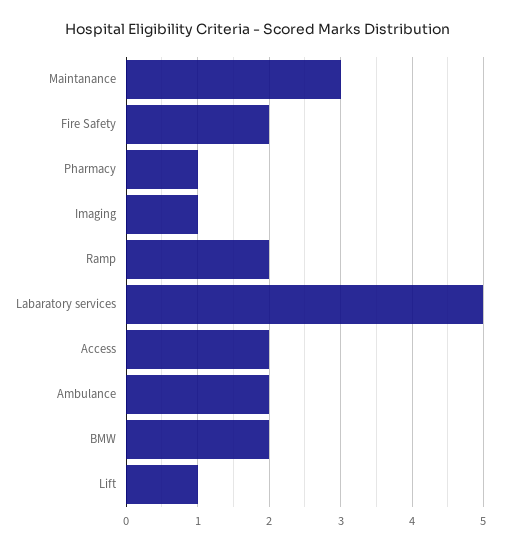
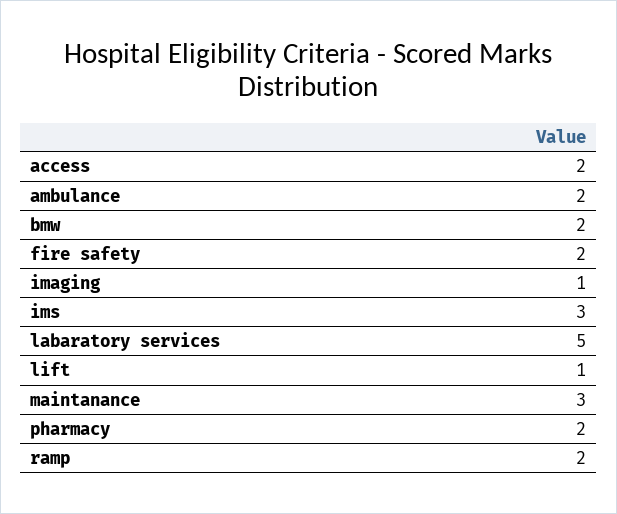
Pharmacy: 1 -> 2
ims: none -> 3

